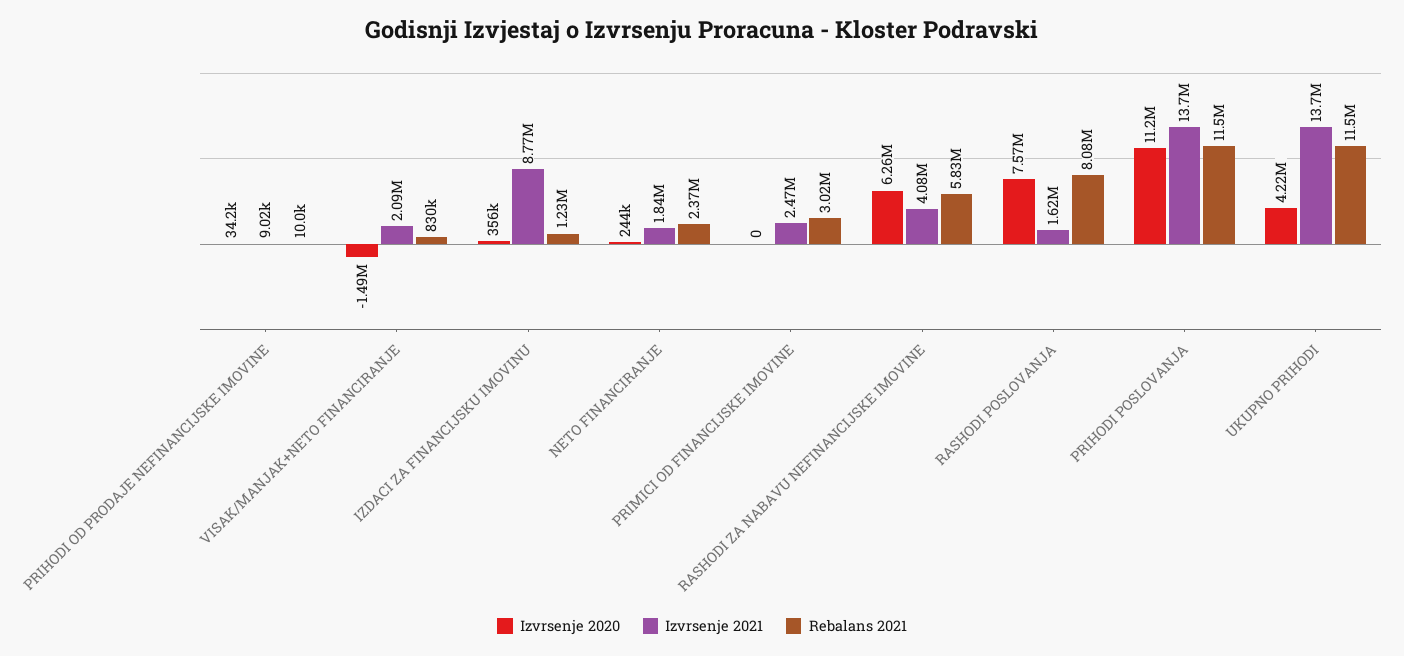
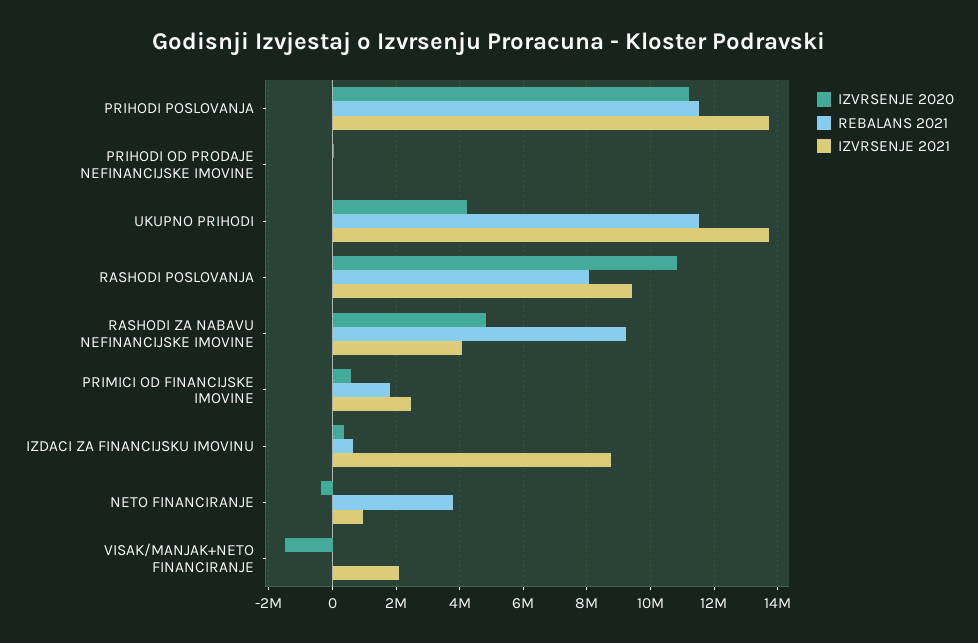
Rebalans 2021, VISAK/MANJAK+NETO FINANCIRANJE: 830000 -> 0
Rebalans 2021, IZDACI ZA FINANCIJSKU IMOVINU: 1230000 -> 600000
Izvrsenje 2020, NETO FINANCIRANJE: 244000 -> -400000
Izvrsenje 2021, NETO FINANCIRANJE: 1840000 -> 1000000
Rebalans 2021, NETO FINANCIRANJE: 2370000 -> 3800000
Izvrsenje 2020, PRIMICI OD FINANCIJSKE IMOVINE: 0 -> 600000
Rebalans 2021, PRIMICI OD FINANCIJSKE IMOVINE: 3020000 -> 1800000
Izvrsenje 2020, RASHODI ZA NABAVU NEFINANCIJSKE IMOVINE: 6260000 -> 4800000
Rebalans 2021, RASHODI ZA NABAVU NEFINANCIJSKE IMOVINE: 5830000 -> 9200000
Izvrsenje 2020, RASHODI POSLOVANJA: 7570000 -> 10800000
Izvrsenje 2021, RASHODI POSLOVANJA: 1620000 -> 9400000

